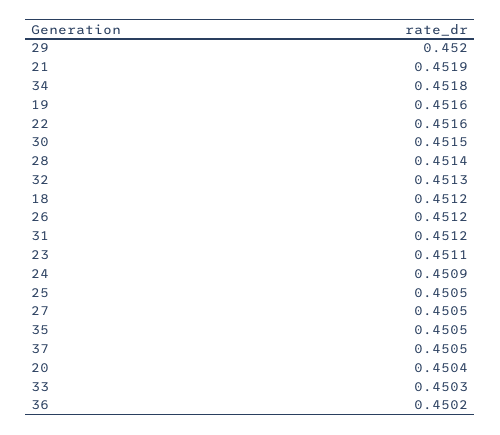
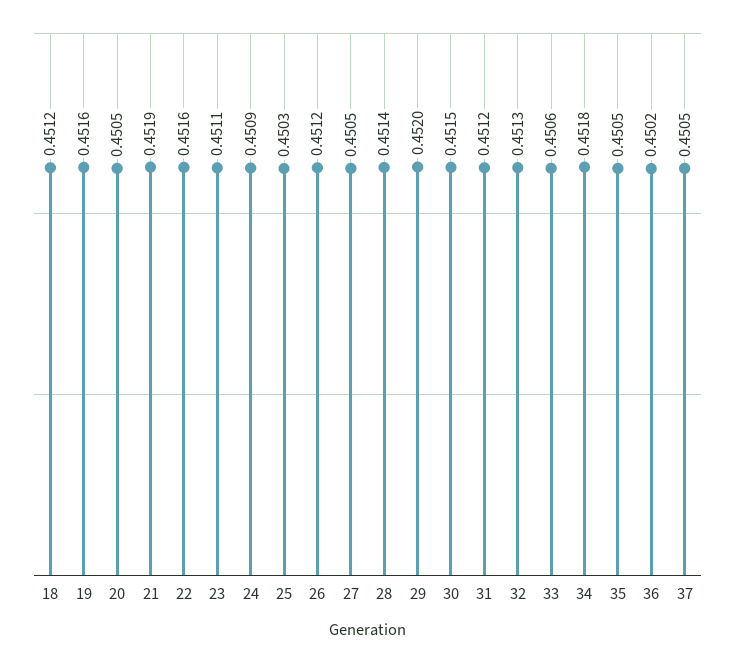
25: 0.4505 -> 0.4503
20: 0.4504 -> 0.4505
33: 0.4503 -> 0.4506

